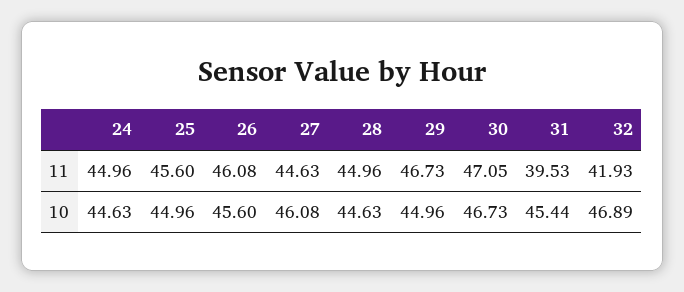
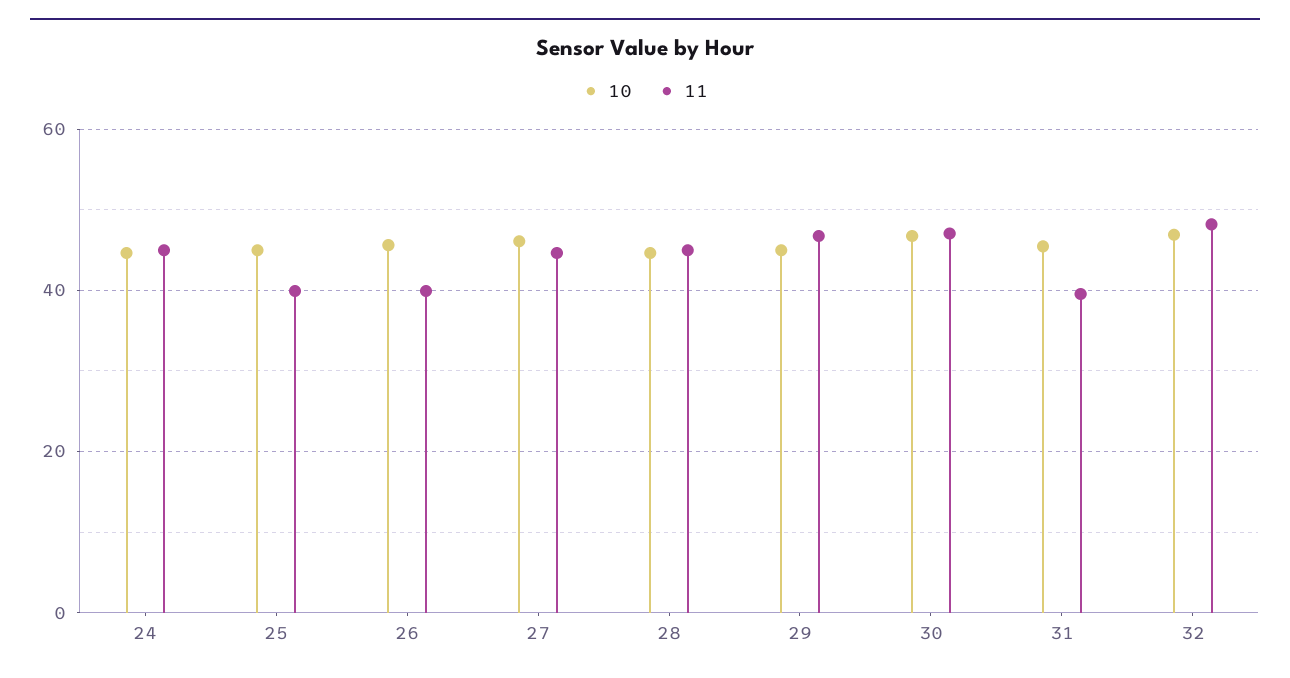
11, 25: 45.6 -> 40
11, 26: 46.08 -> 40
11, 32: 41.93 -> 48

